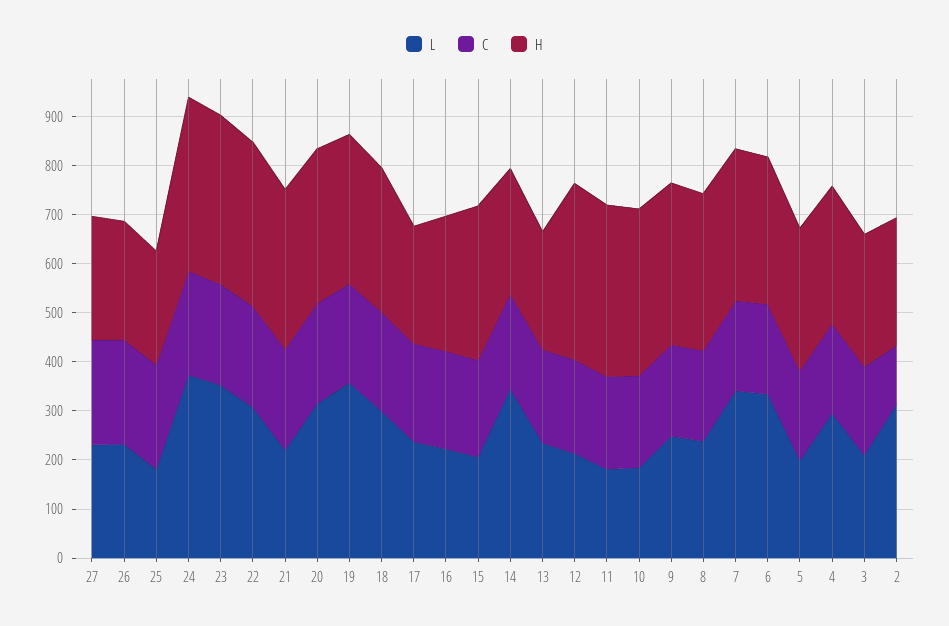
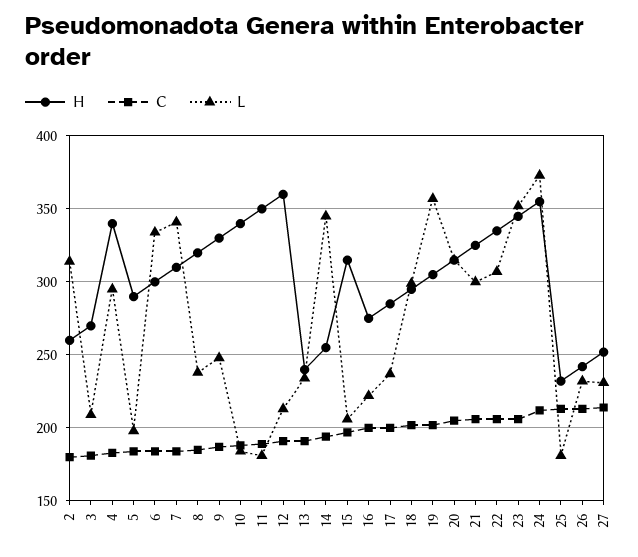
L, 21: 220 -> 300
H, 17: 240 -> 285
H, 4: 280 -> 340
C, 2: 120 -> 180

